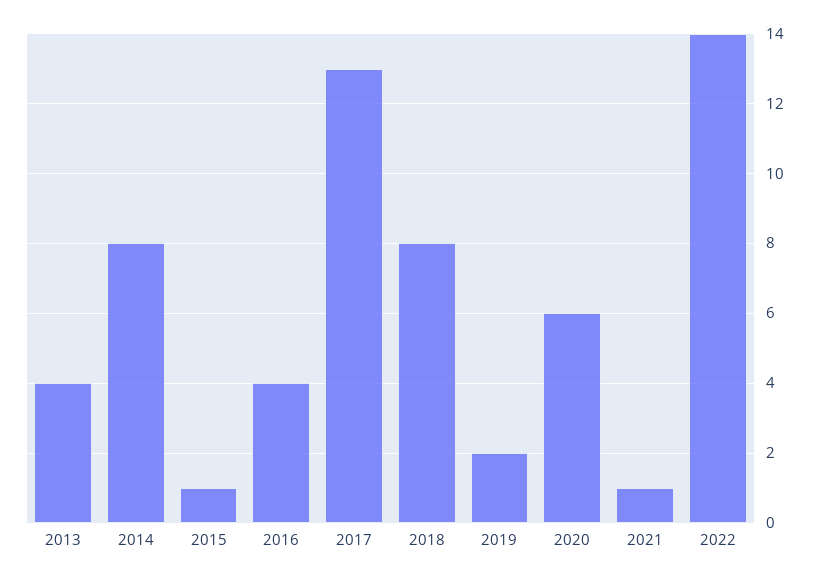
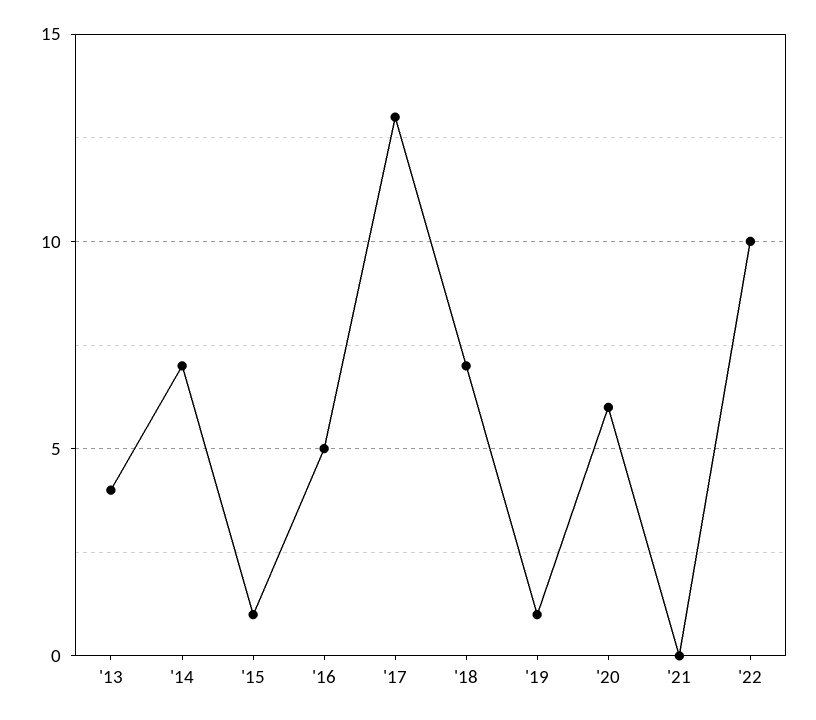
2014: 8 -> 7
2016: 4 -> 5
2018: 8 -> 7
2019: 2 -> 1
2021: 1 -> 0
2022: 14 -> 10

